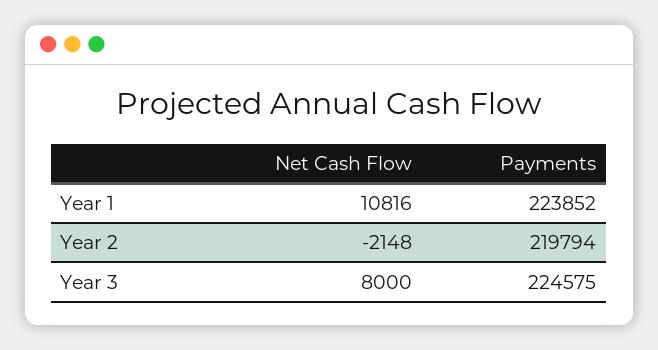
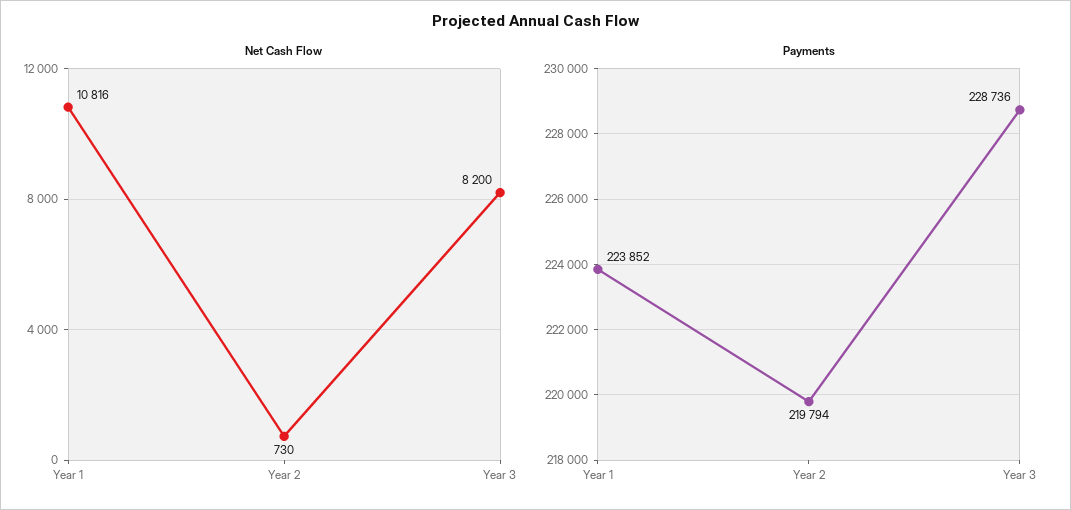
Net Cash Flow, Year 2: -2148 -> 730
Net Cash Flow, Year 3: 8000 -> 8200
Payments, Year 3: 224575 -> 228736

